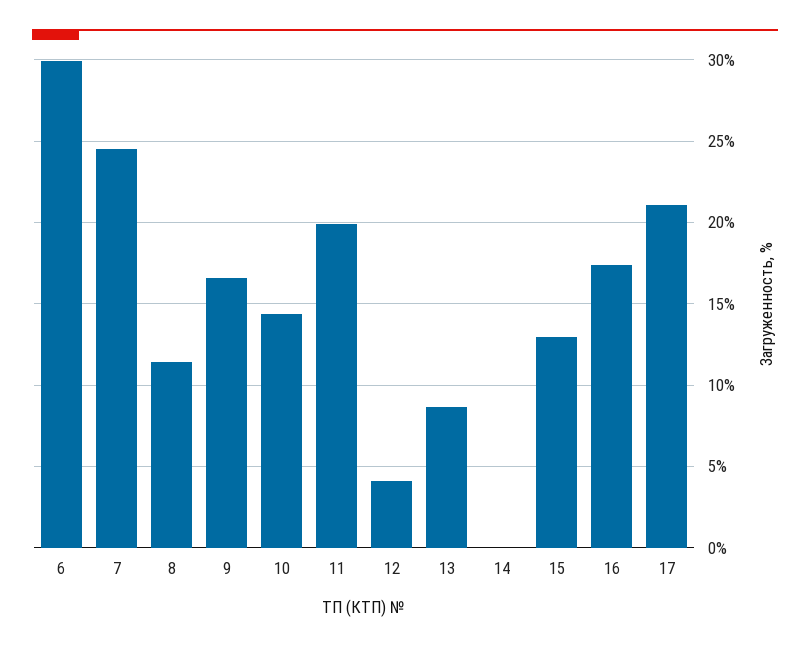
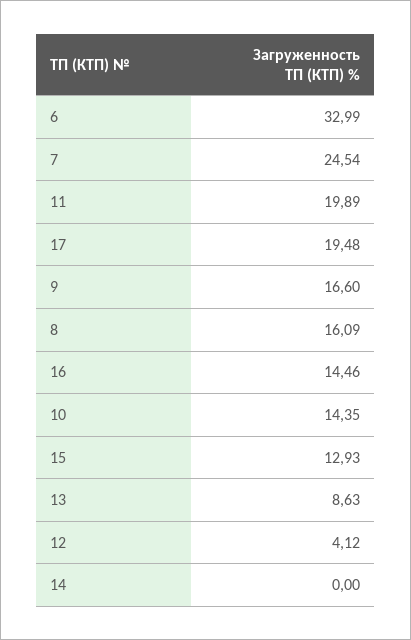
6: 30 -> 32.99
8: 11.5 -> 16.09
16: 17.5 -> 14.46
17: 21 -> 19.48

